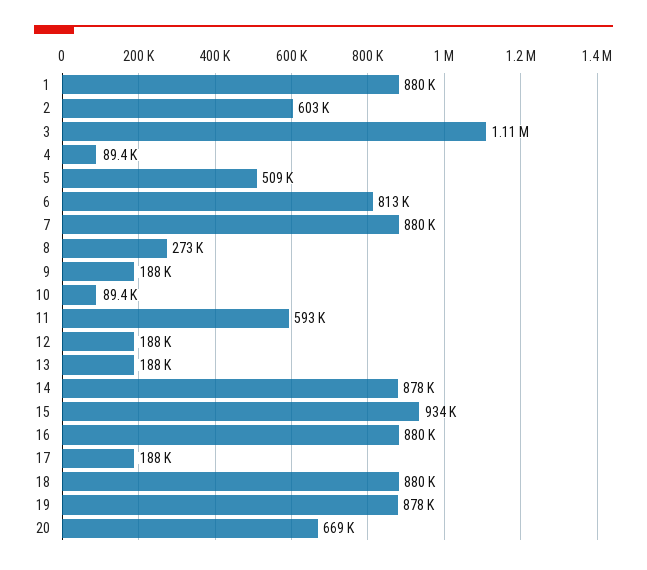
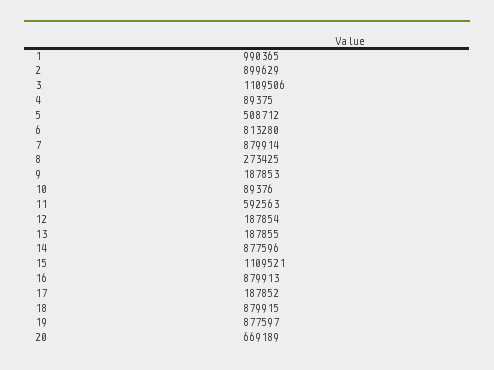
1: 880000 -> 990365
2: 603000 -> 899629
15: 934000 -> 1109521

